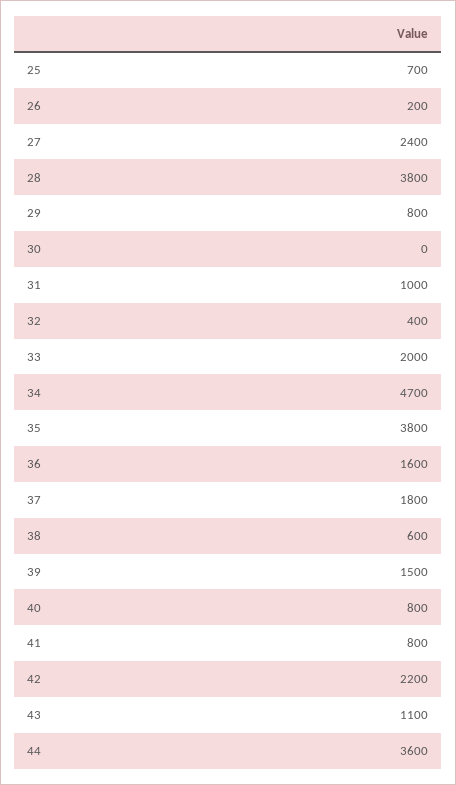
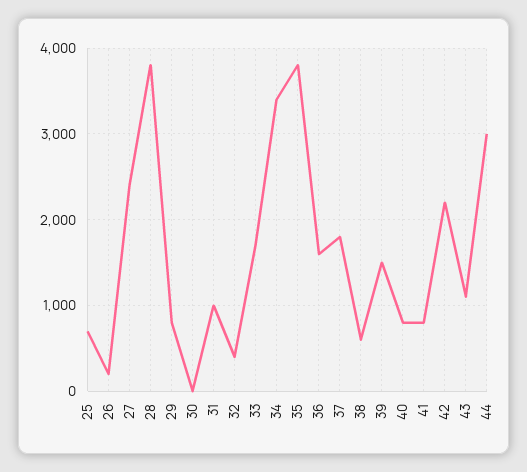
33: 2000 -> 1700
34: 4700 -> 3400
44: 3600 -> 3000

